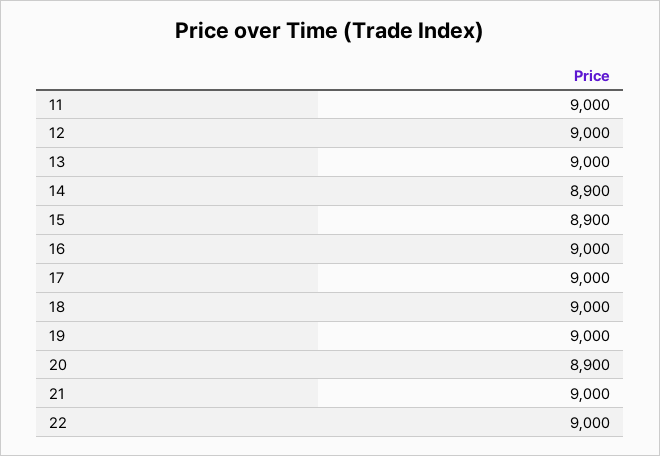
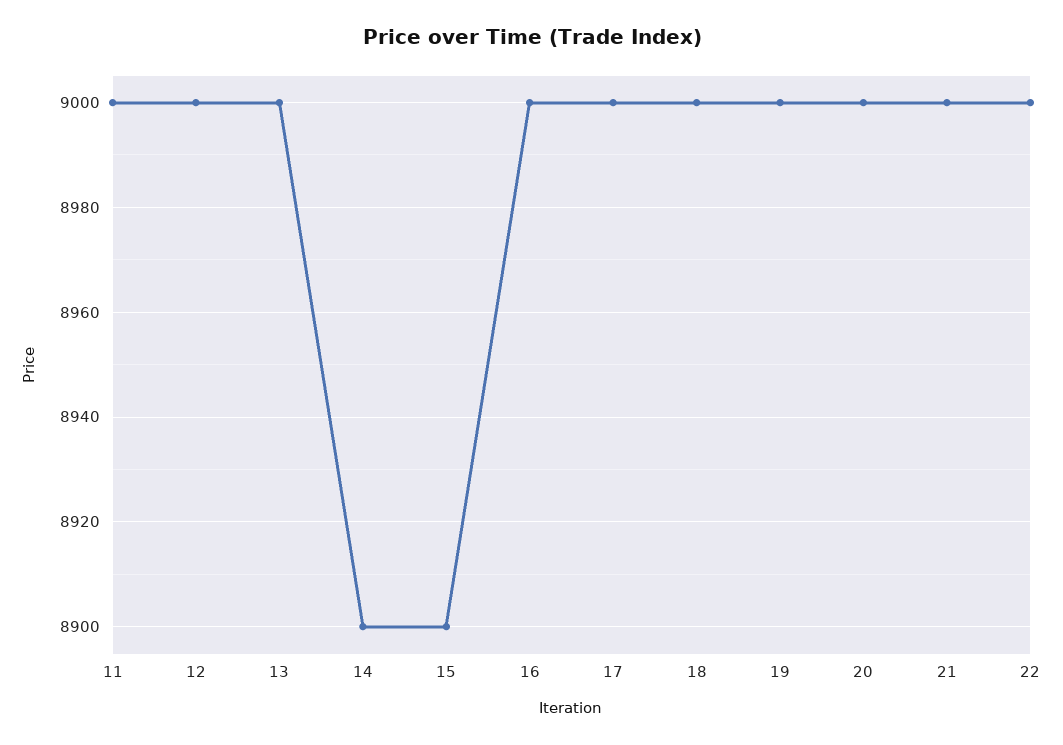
20: 8900 -> 9000

